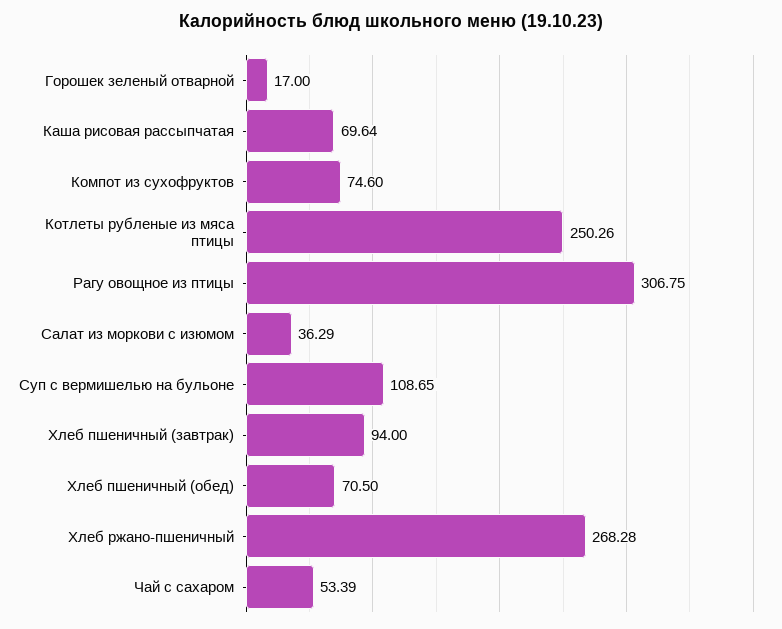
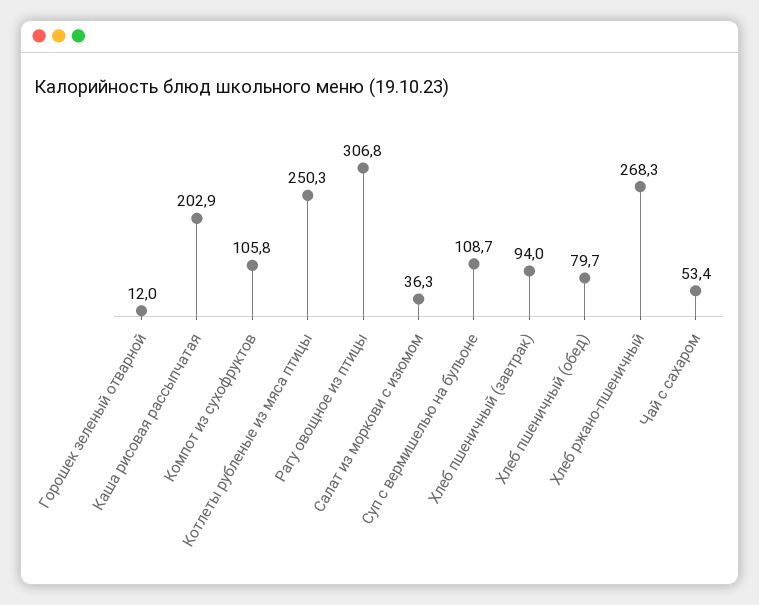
Горошек зеленый отварной: 17 -> 12
Каша рисовая рассыпчатая: 69.64 -> 202.9
Компот из сухофруктов: 74.6 -> 105.8
Хлеб пшеничный (обед): 70.5 -> 79.7

